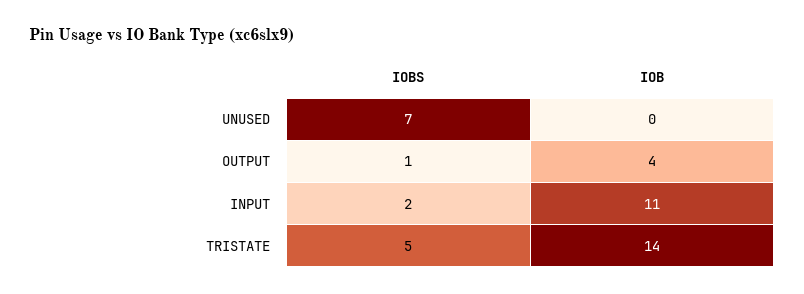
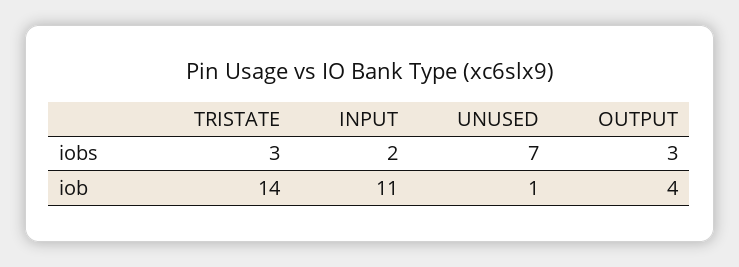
IOB, UNUSED: 0 -> 1
IOBS, OUTPUT: 1 -> 3
IOBS, TRISTATE: 5 -> 3

